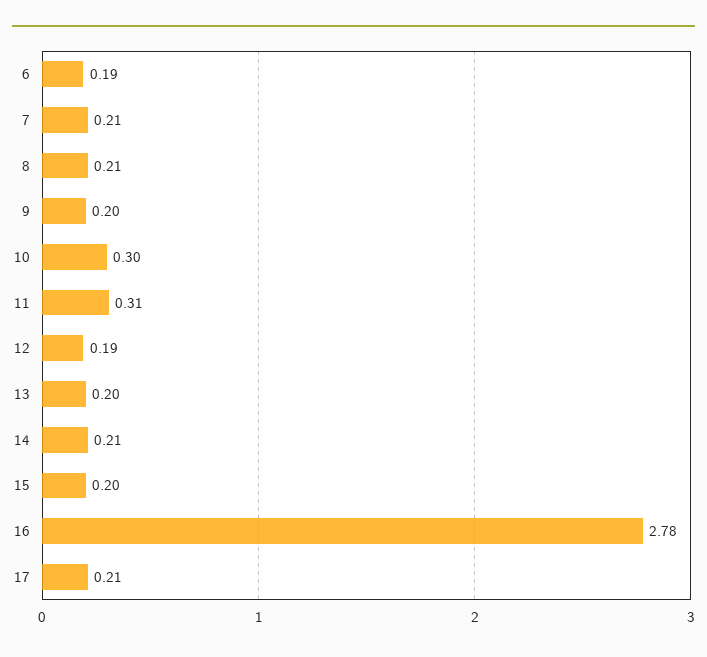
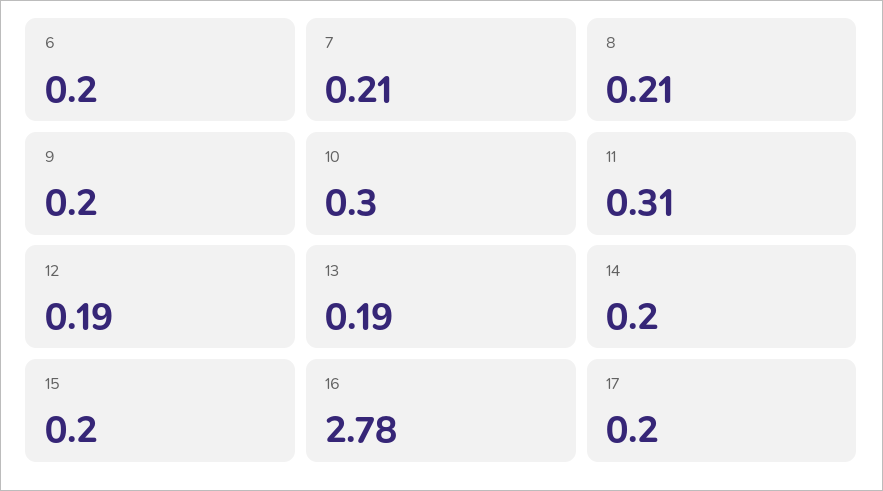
6: 0.19 -> 0.2
13: 0.2 -> 0.19
14: 0.21 -> 0.2
17: 0.21 -> 0.2

